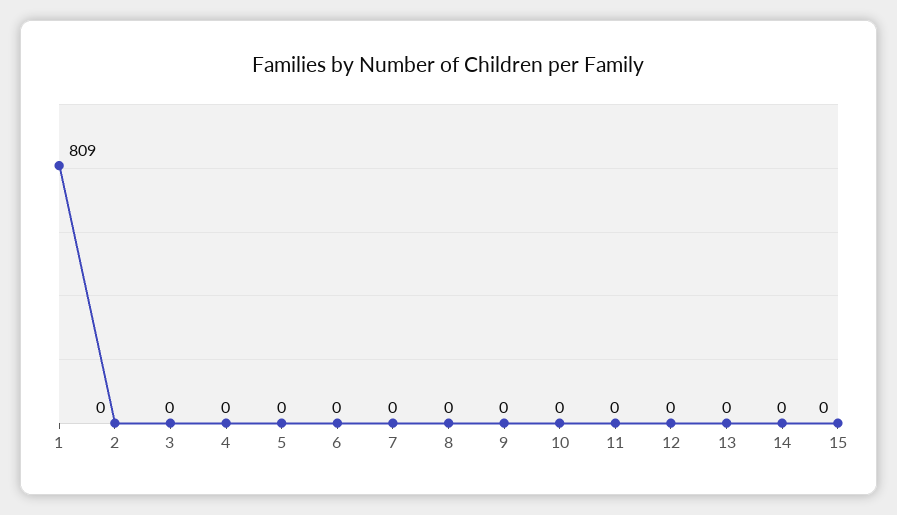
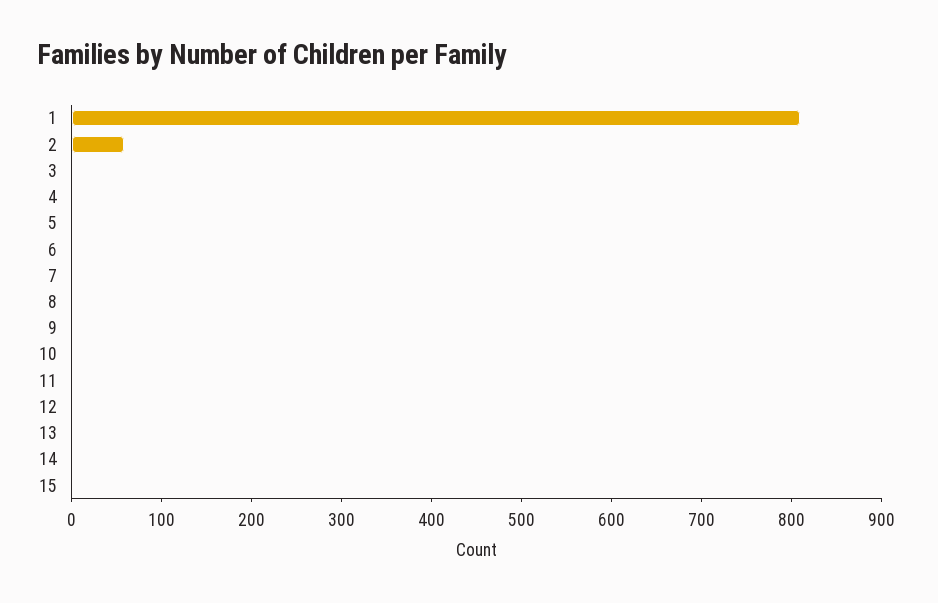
2: 0 -> 60

